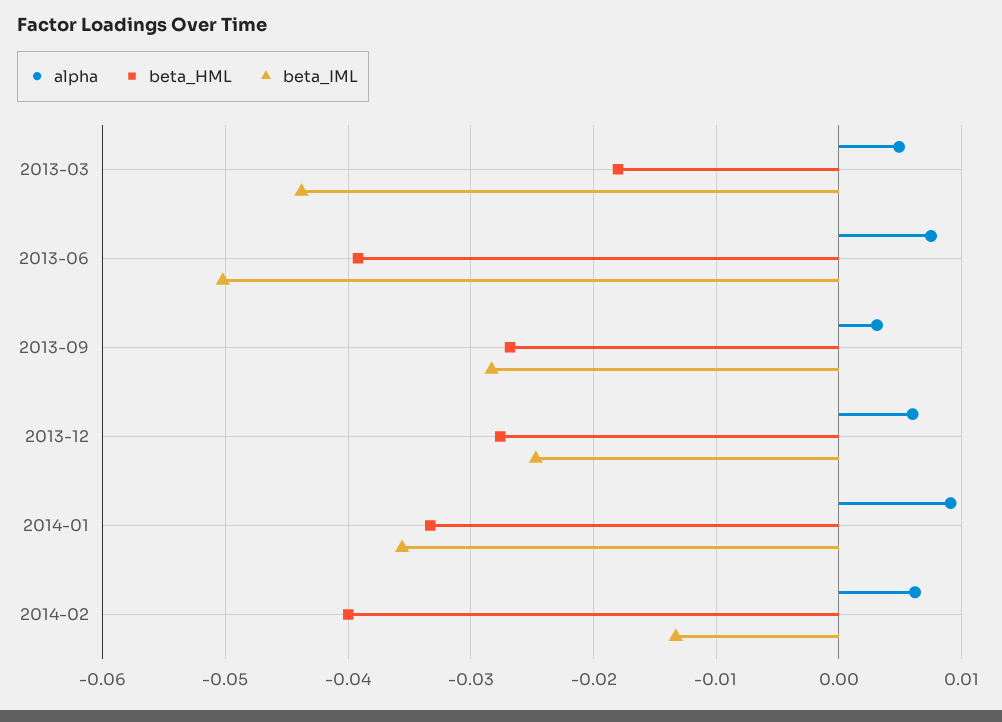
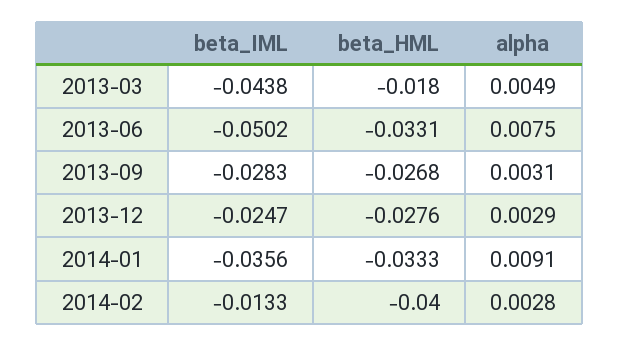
beta_HML, 2013-06: -0.039 -> -0.0331
alpha, 2013-12: 0.006 -> 0.0029
alpha, 2014-02: 0.006 -> 0.0028

